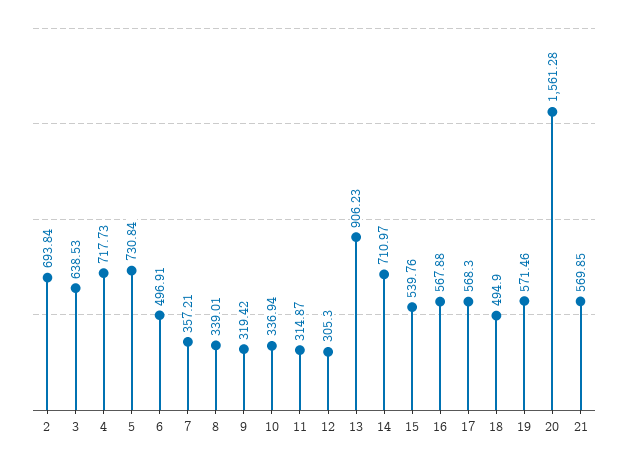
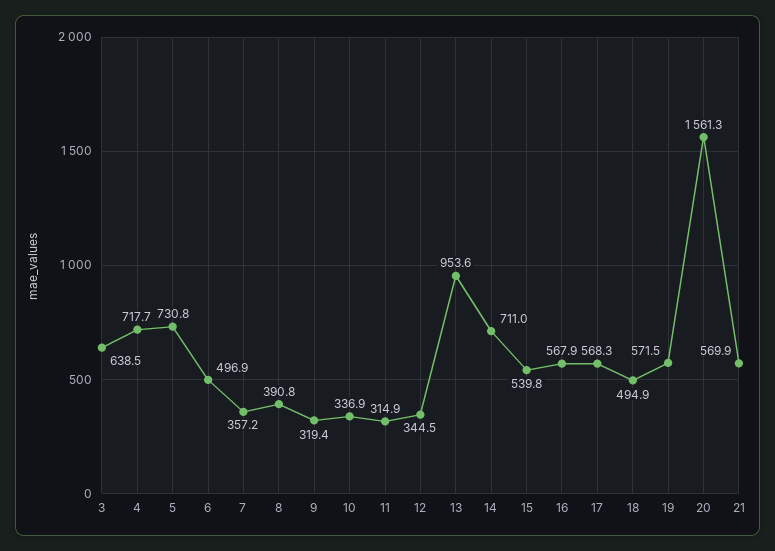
2: 693.84 -> none
8: 339.01 -> 390.8
12: 305.3 -> 344.5
13: 906.23 -> 953.6

